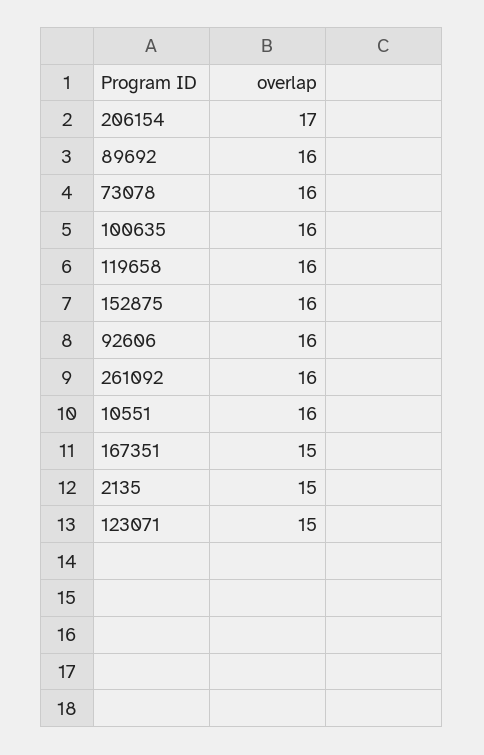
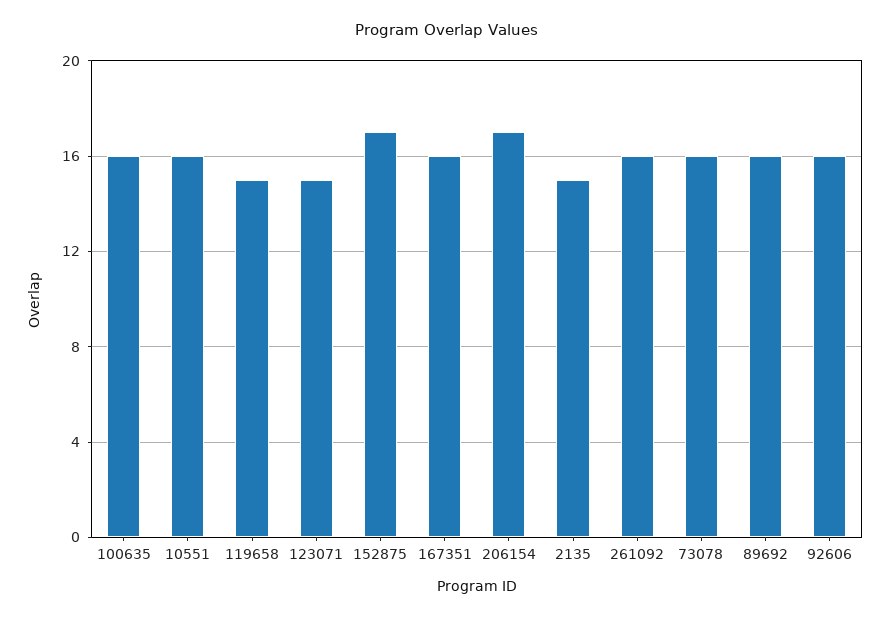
119658: 16 -> 15
152875: 16 -> 17
167351: 15 -> 16

